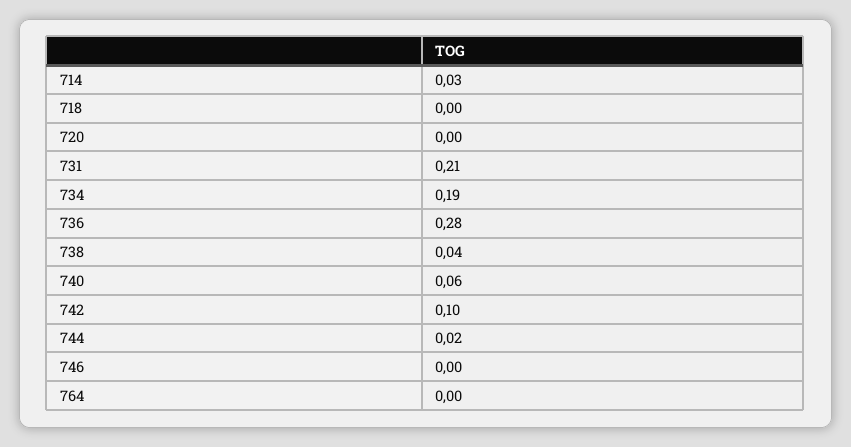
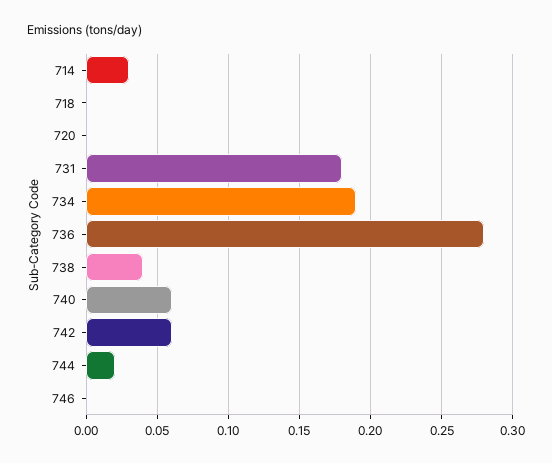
731: 0.21 -> 0.18
742: 0.1 -> 0.06
764: 0 -> none

